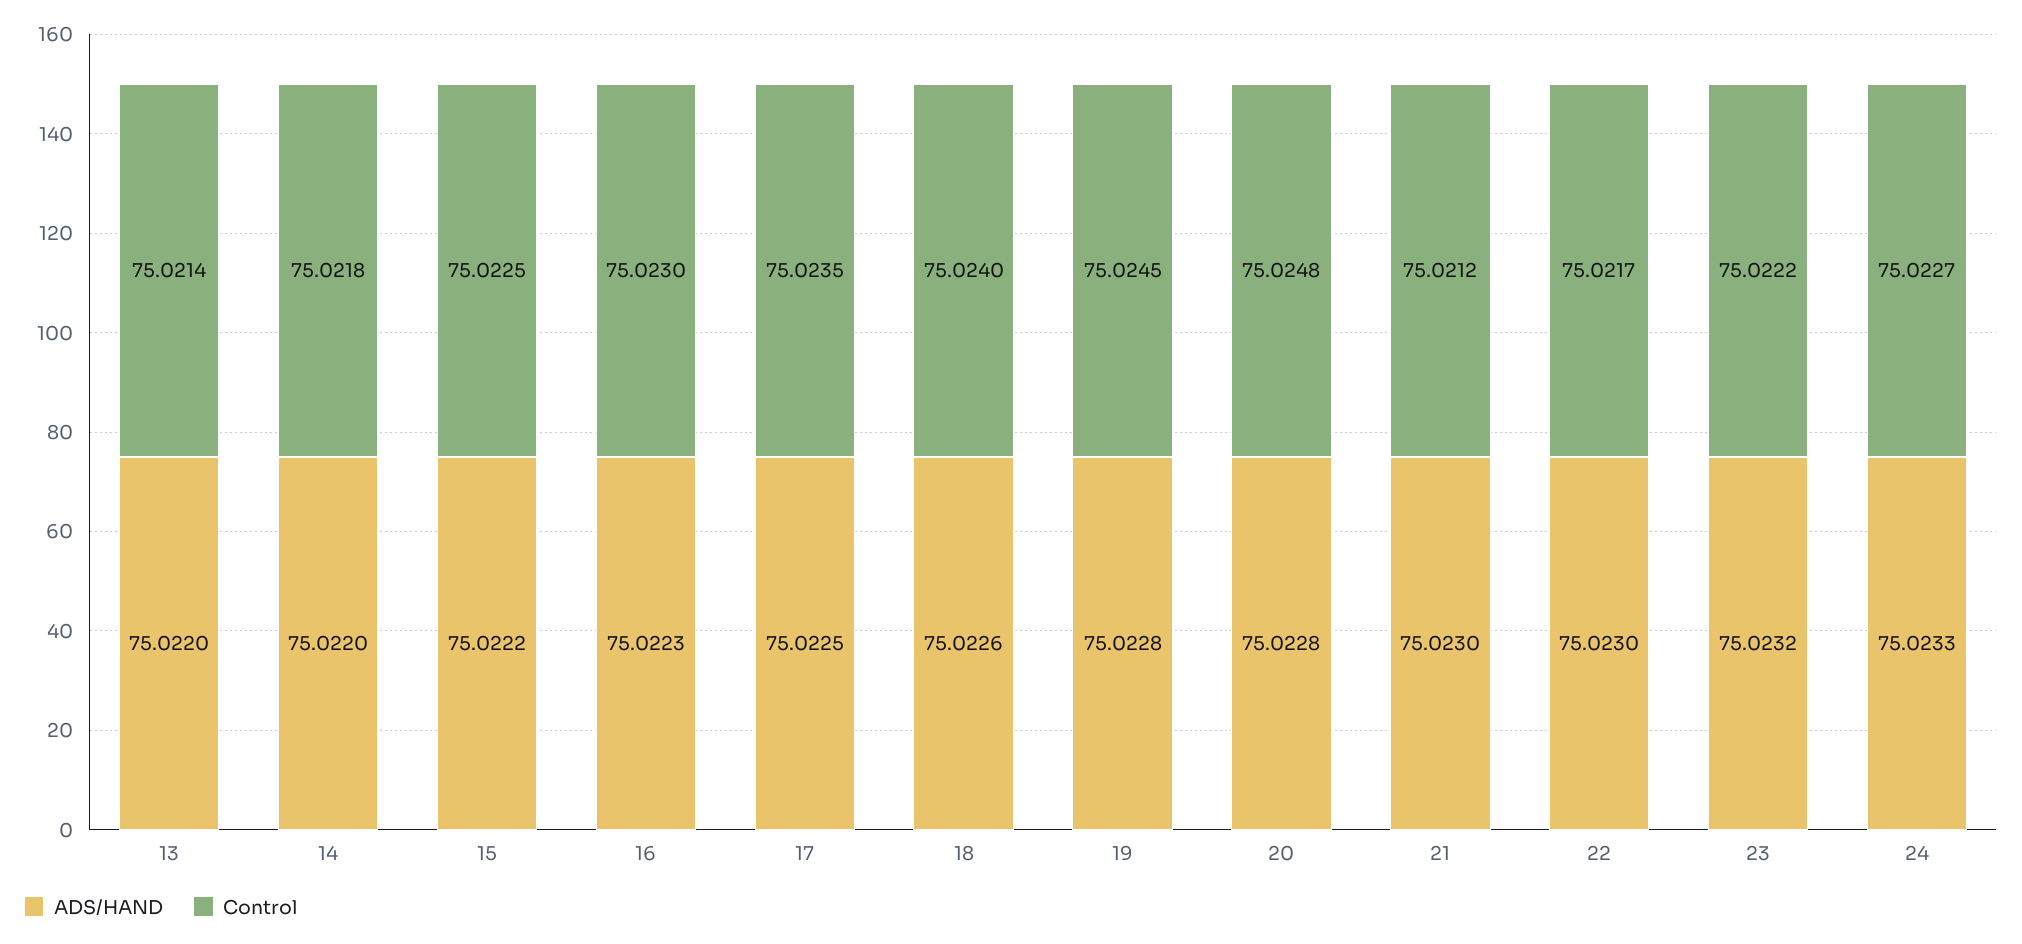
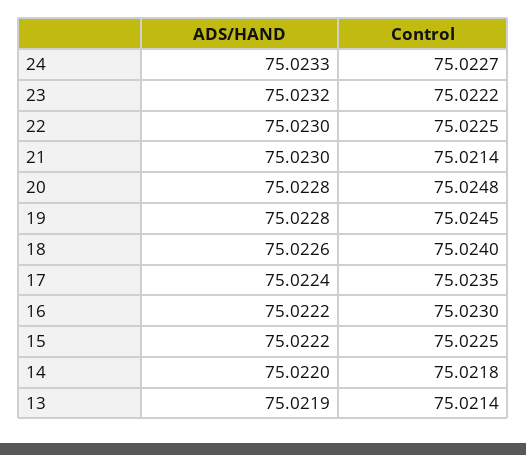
ADS/HAND, 13: 75.022 -> 75.0219
ADS/HAND, 16: 75.0223 -> 75.0222
ADS/HAND, 17: 75.0225 -> 75.0224
Control, 21: 75.0212 -> 75.0214
Control, 22: 75.0217 -> 75.0225

